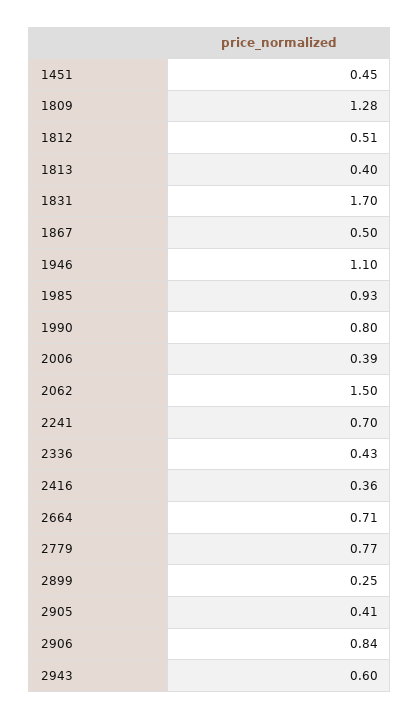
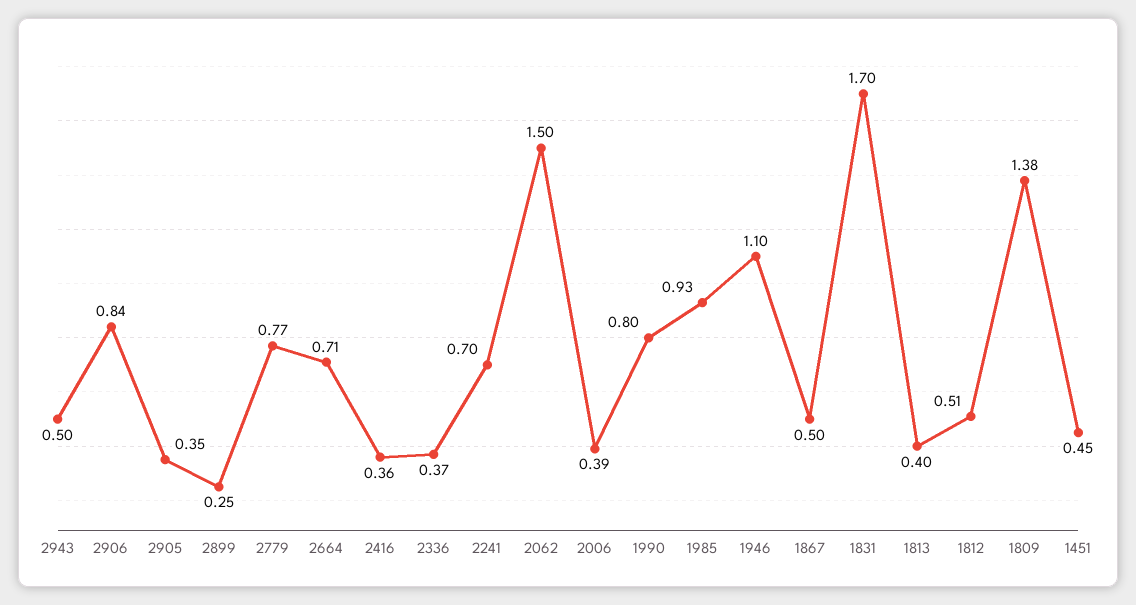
1809: 1.28 -> 1.38
2336: 0.43 -> 0.37
2905: 0.41 -> 0.35
2943: 0.6 -> 0.5

